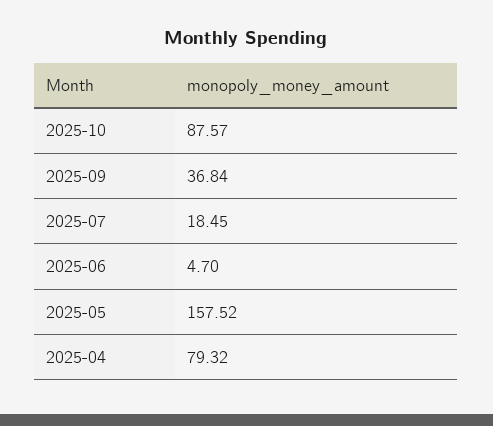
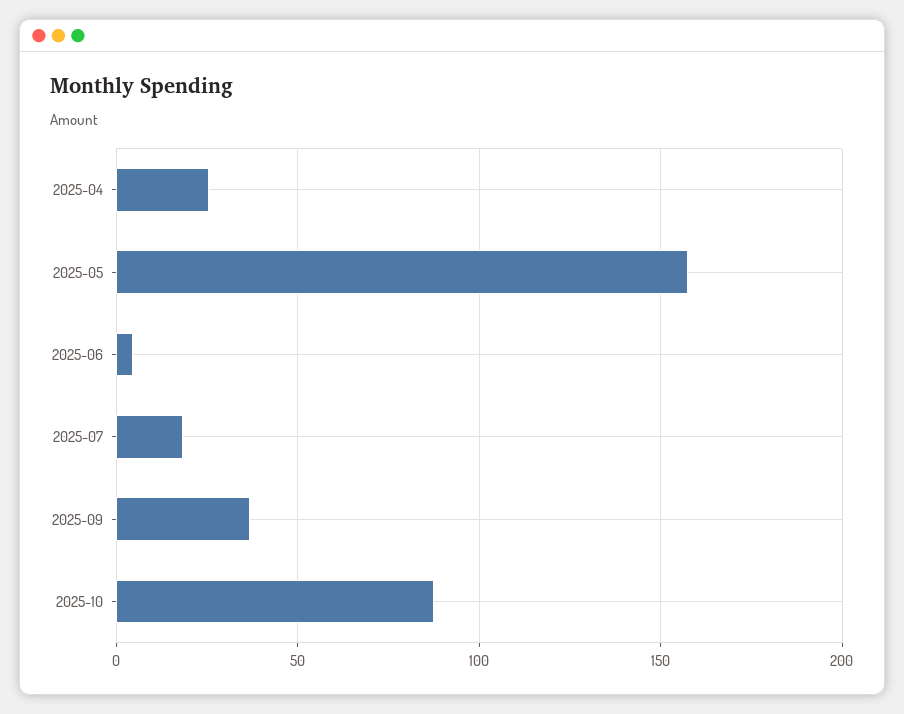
2025-04: 79.32 -> 25

